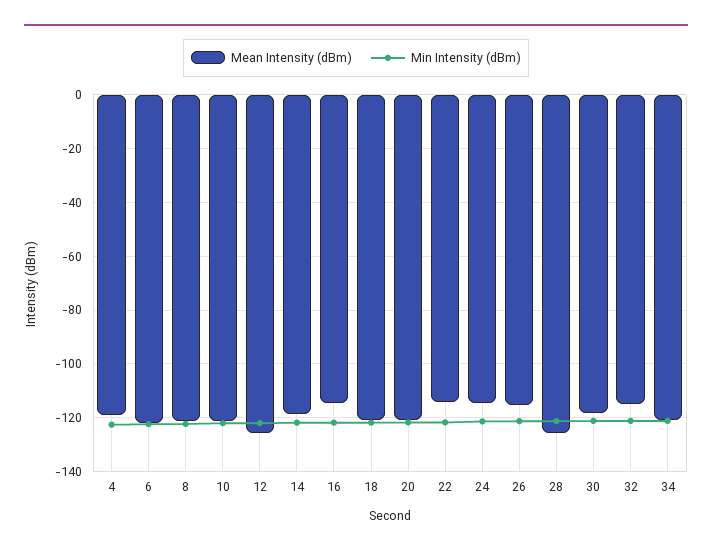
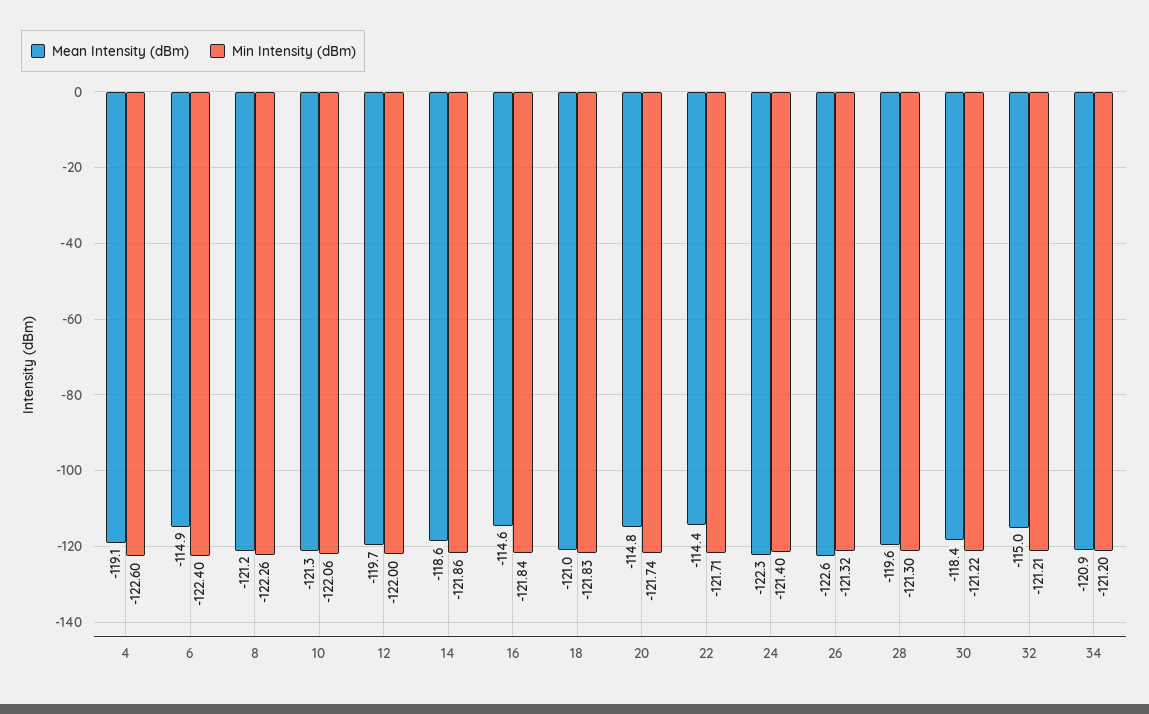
Mean Intensity (dBm), 6: -122.5 -> -114.9
Mean Intensity (dBm), 12: -125 -> -119.7
Mean Intensity (dBm), 20: -120 -> -114.8
Mean Intensity (dBm), 24: -115 -> -122.3
Mean Intensity (dBm), 26: -115 -> -122.6
Mean Intensity (dBm), 28: -125 -> -119.6

